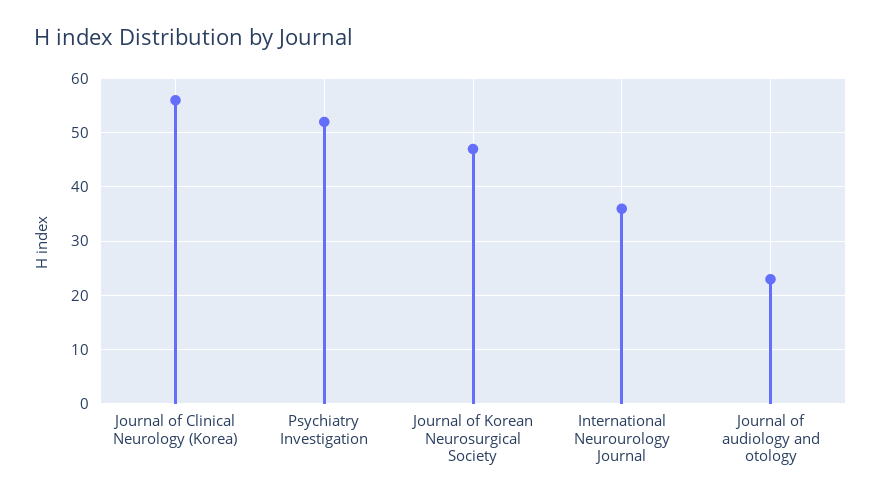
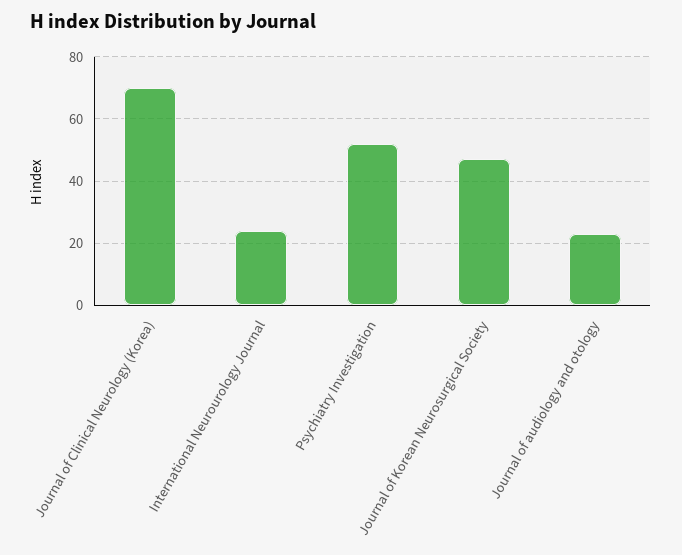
Journal of Clinical Neurology (Korea): 55 -> 70
International Neurourology Journal: 35 -> 25

